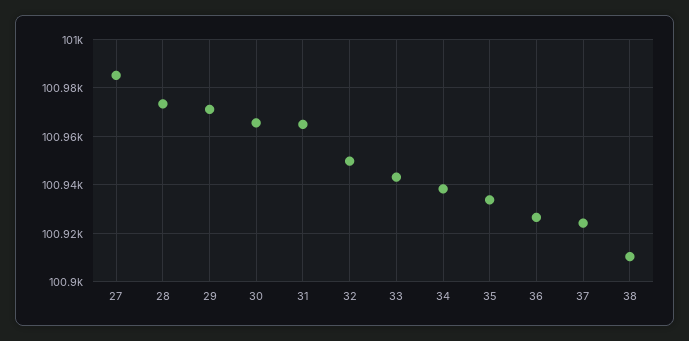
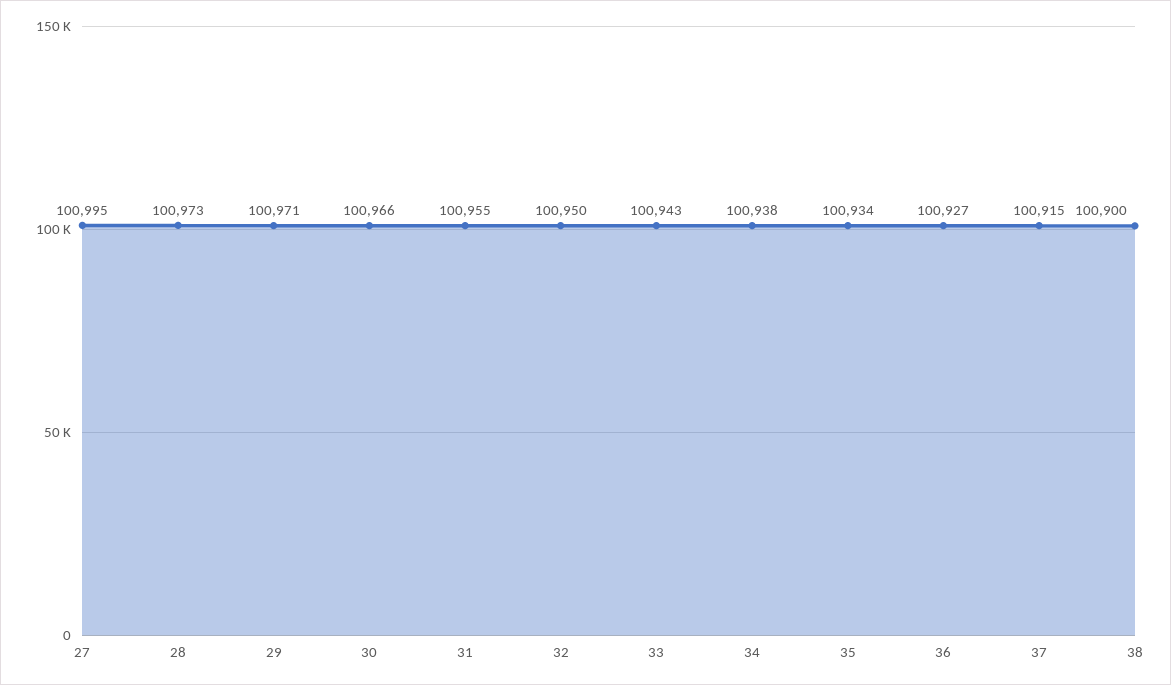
27: 100985 -> 100995
31: 100965 -> 100955
37: 100925 -> 100915
38: 100910 -> 100900

